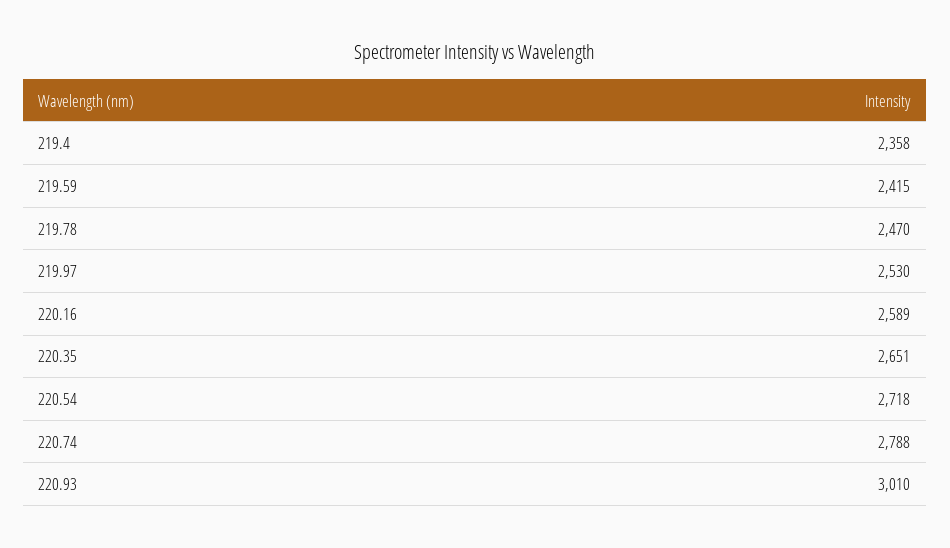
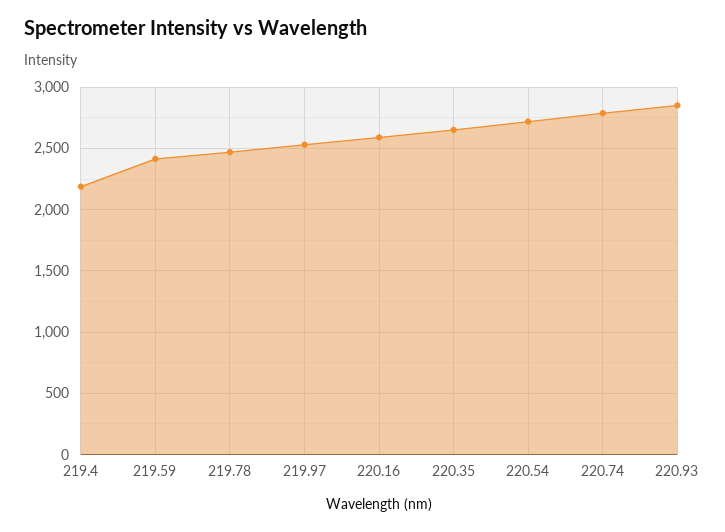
219.4: 2358 -> 2200
220.93: 3010 -> 2850

